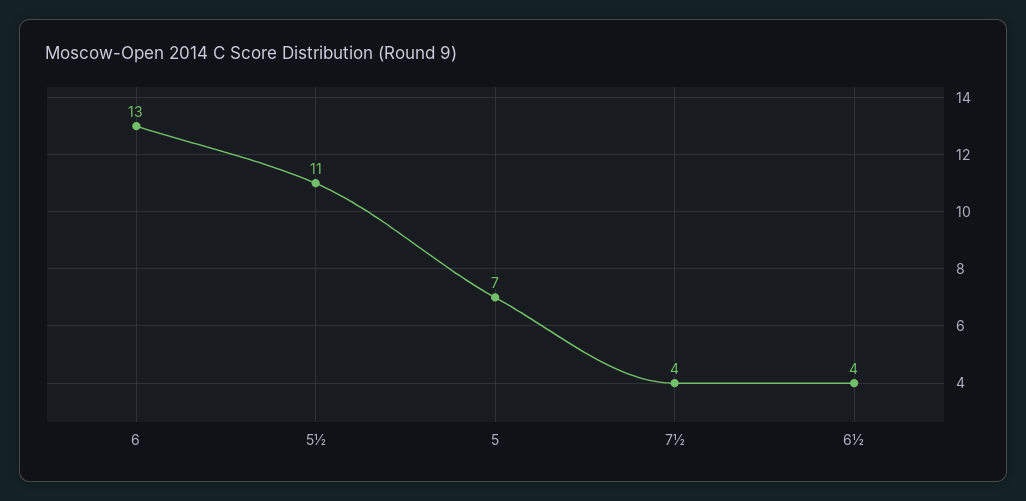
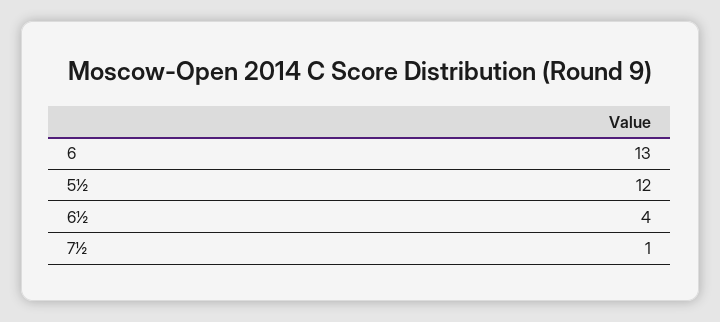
5½: 11 -> 12
5: 7 -> none
7½: 4 -> 1

